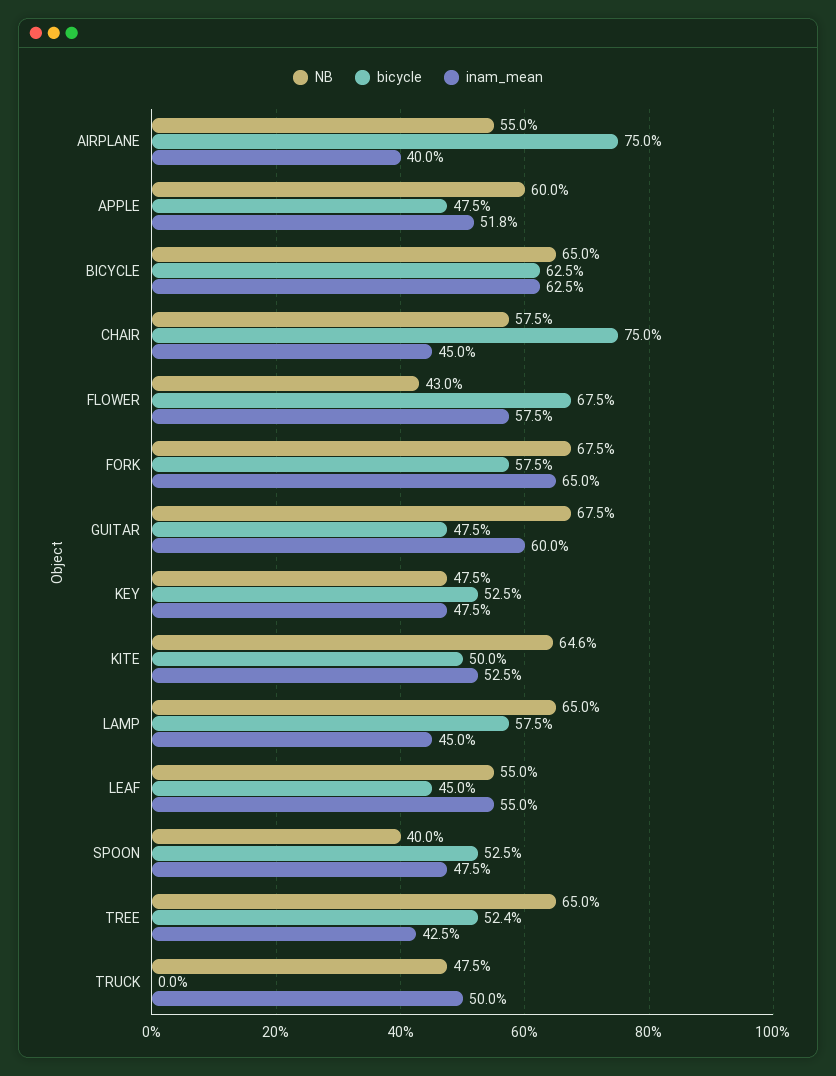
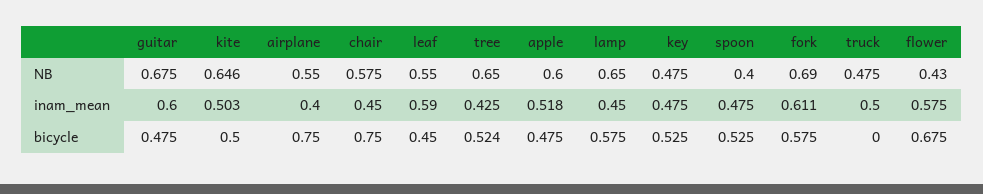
NB, BICYCLE: 0.65 -> none
bicycle, BICYCLE: 0.625 -> none
inam_mean, BICYCLE: 0.625 -> none
NB, FORK: 0.675 -> 0.69
inam_mean, FORK: 0.65 -> 0.611
inam_mean, KITE: 0.525 -> 0.503
inam_mean, LEAF: 0.55 -> 0.59

